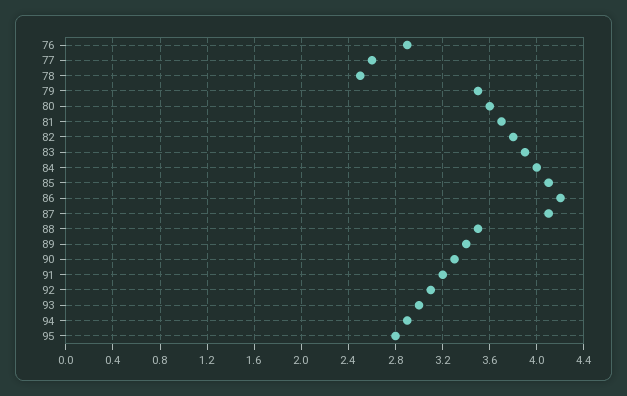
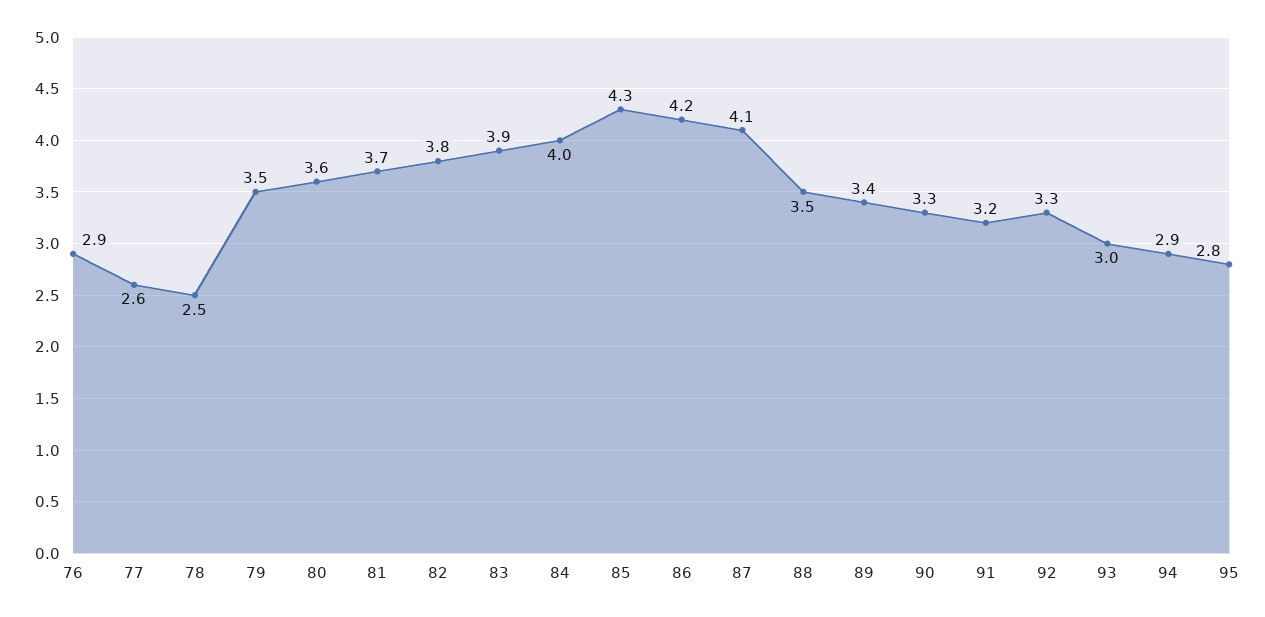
85: 4.1 -> 4.3
92: 3.1 -> 3.3

